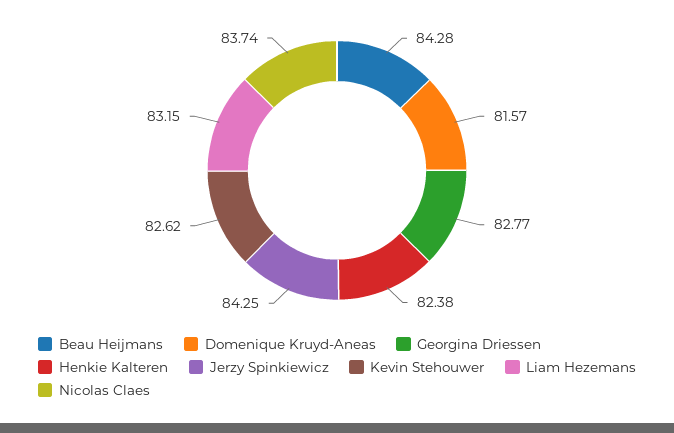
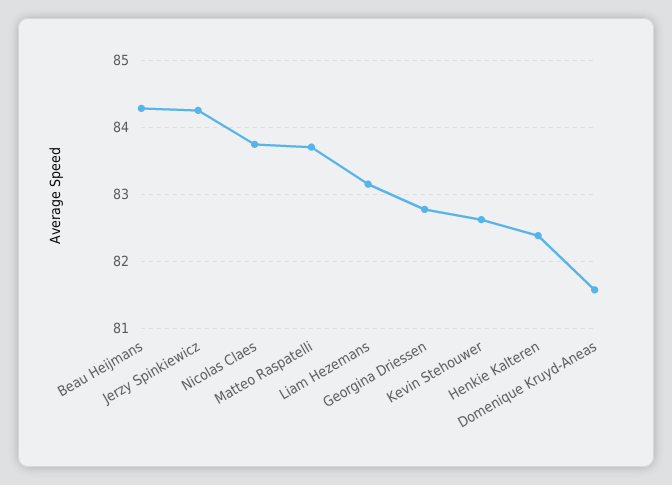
Matteo Raspatelli: none -> 83.7

